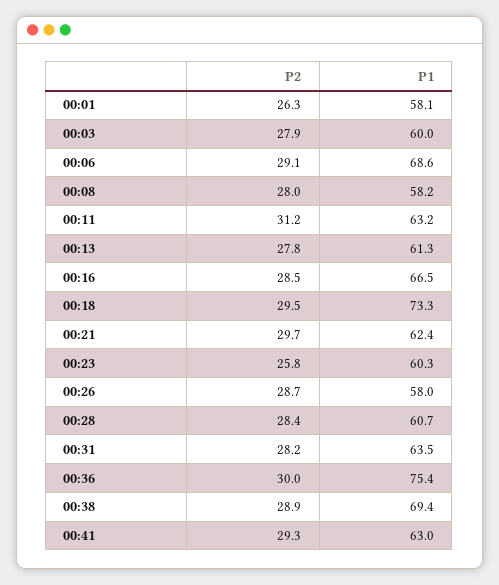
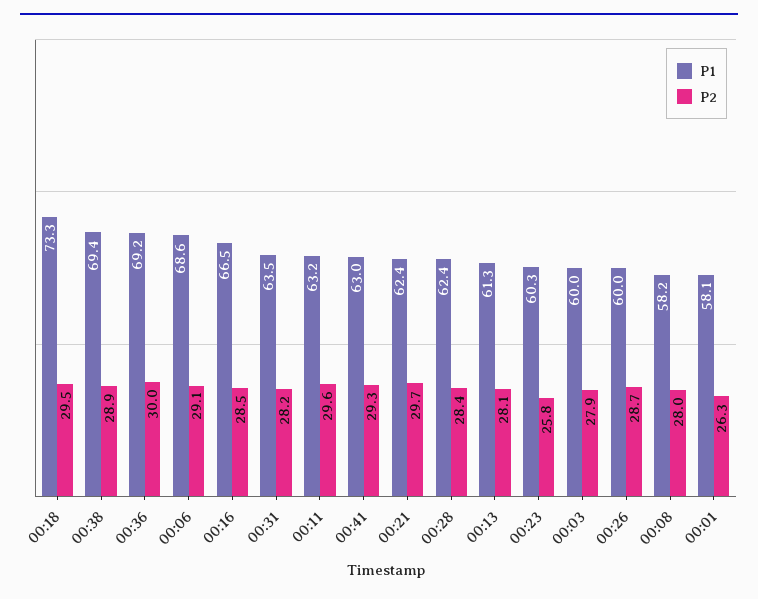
P2, 00:11: 31.2 -> 29.6
P2, 00:13: 27.8 -> 28.1
P1, 00:26: 58 -> 60
P1, 00:28: 60.7 -> 62.4
P1, 00:36: 75.4 -> 69.2

